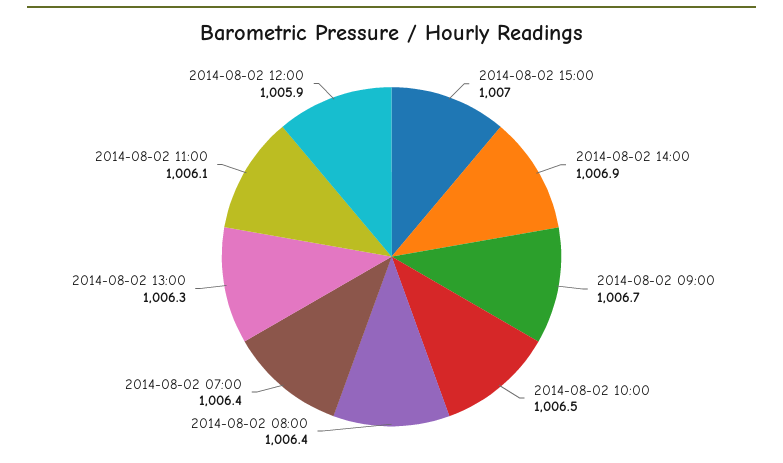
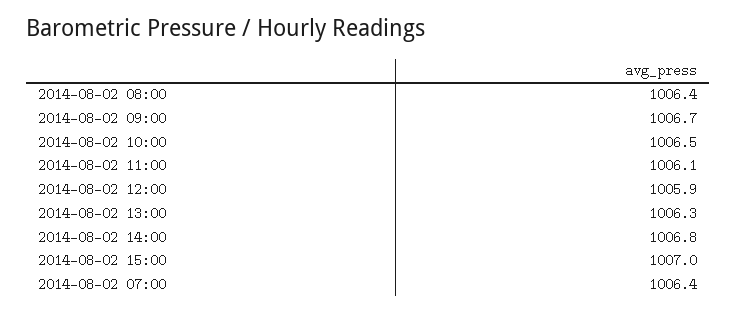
2014-08-02 14:00: 1006.9 -> 1006.8

